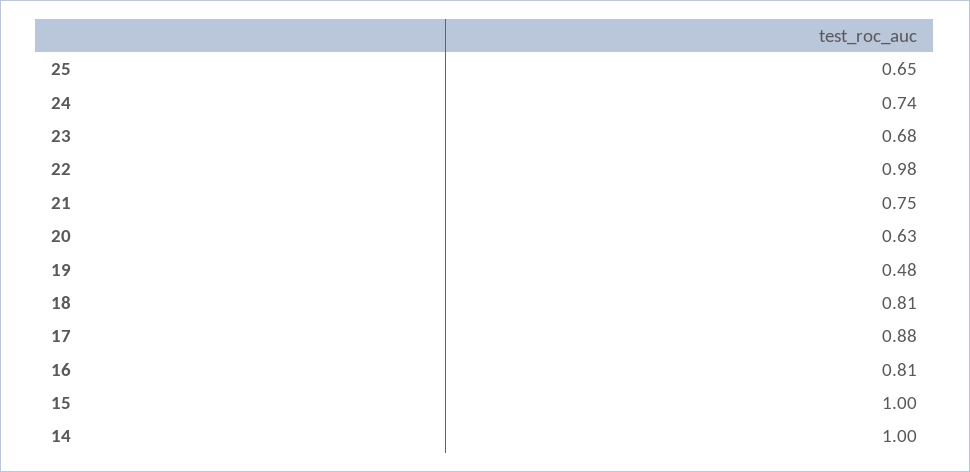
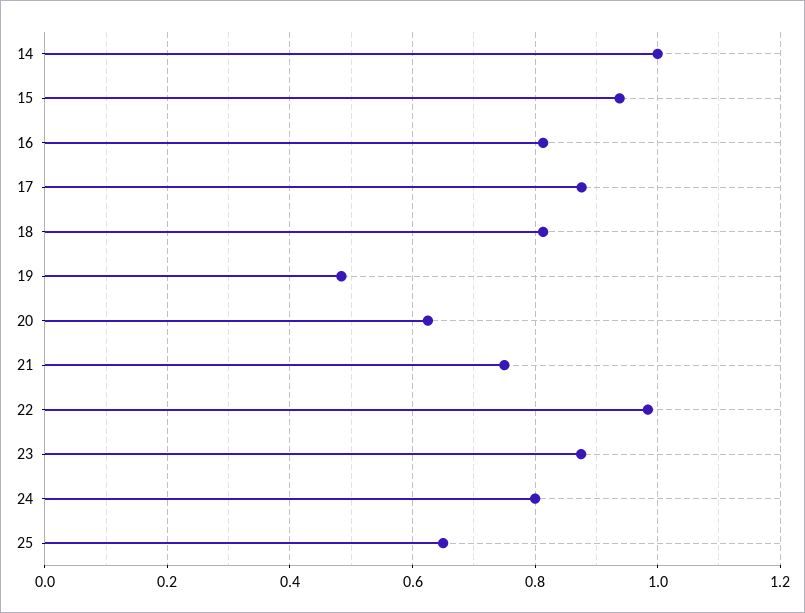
24: 0.74 -> 0.8
23: 0.68 -> 0.88
15: 1 -> 0.94

